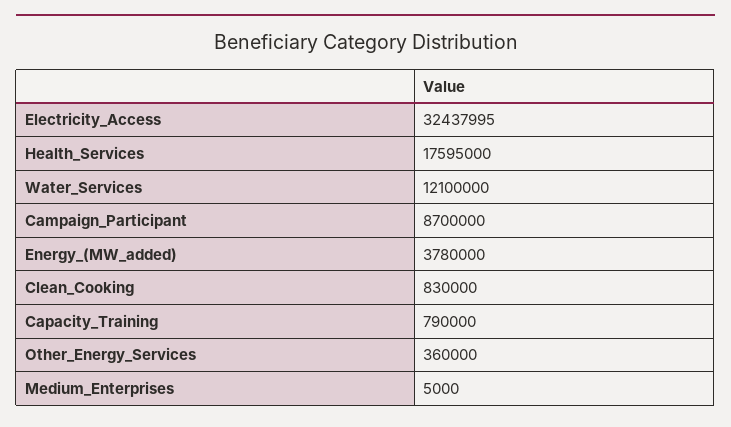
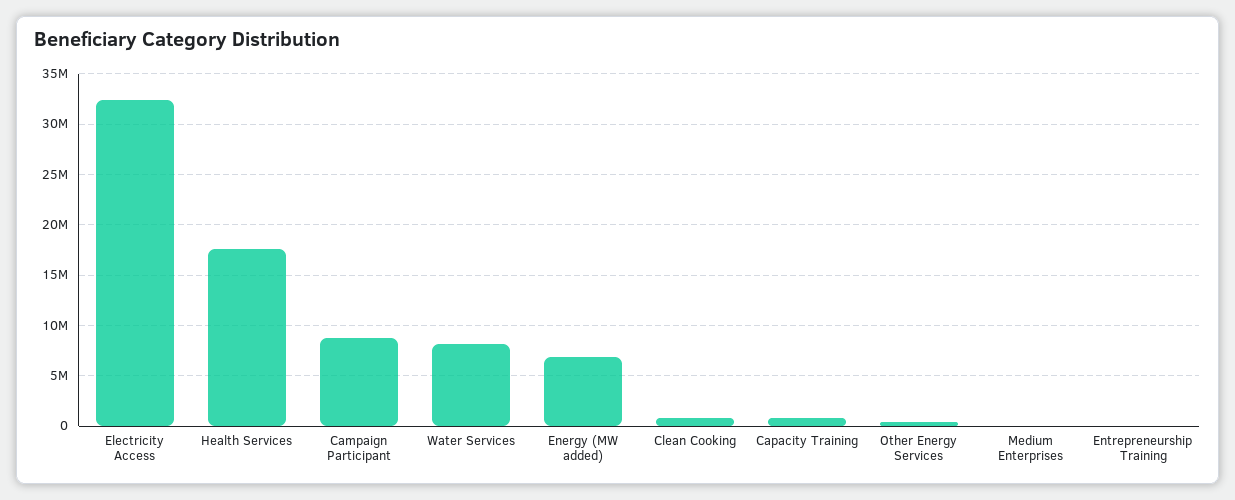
Water_Services: 12100000 -> 8000000
Energy_(MW_added): 3780000 -> 7000000
Entrepreneurship Training: none -> 0

